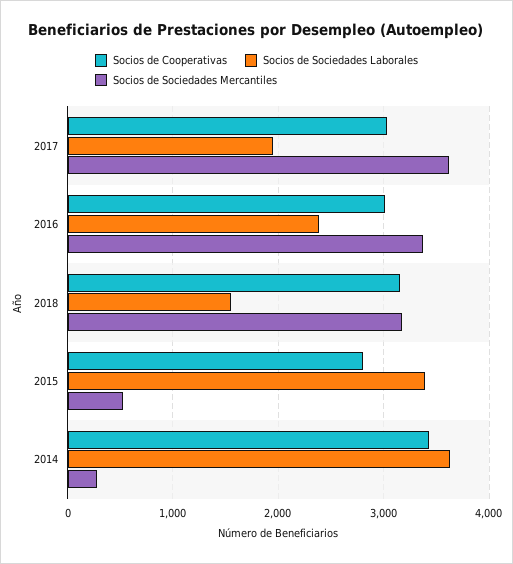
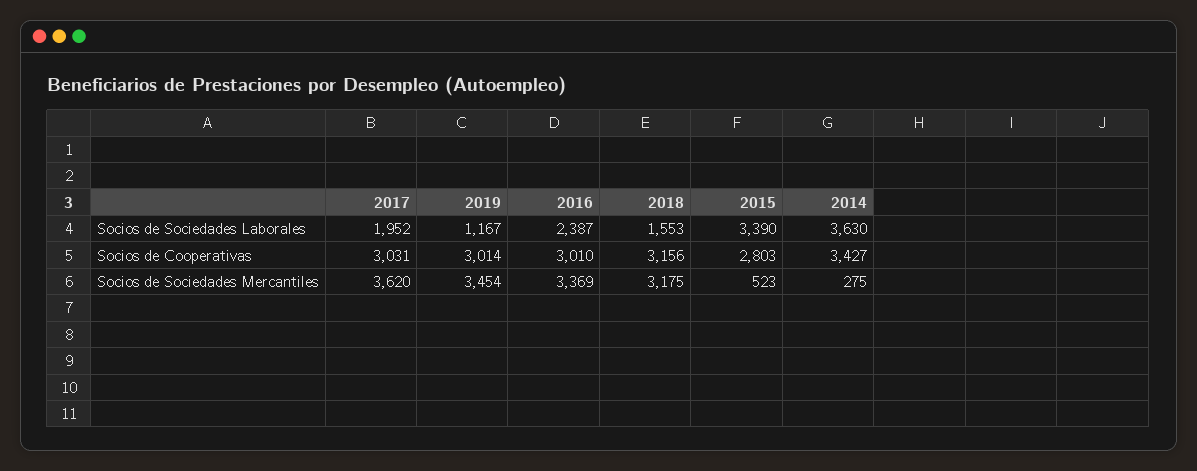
Socios de Sociedades Laborales, 2019: none -> 1167
Socios de Cooperativas, 2019: none -> 3014
Socios de Sociedades Mercantiles, 2019: none -> 3454

